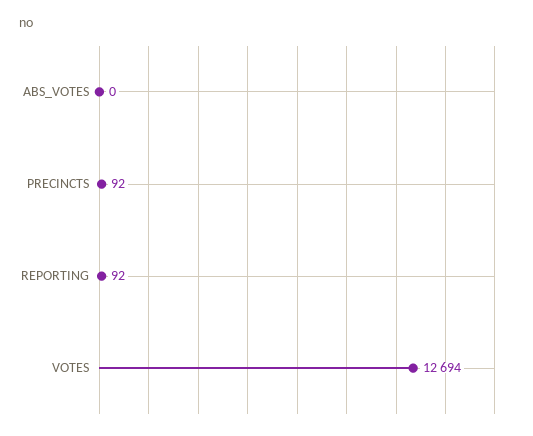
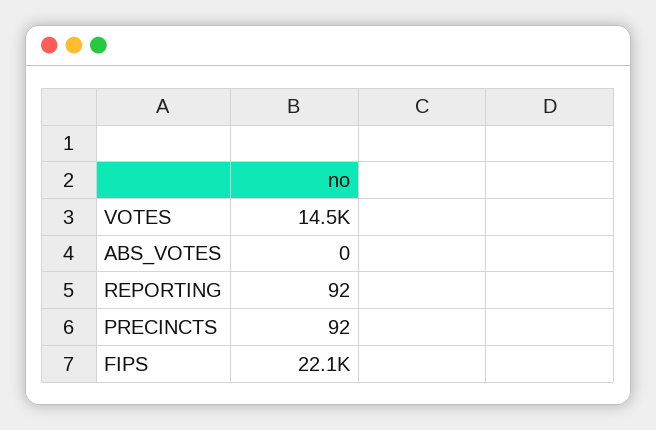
VOTES: 12694 -> 14500
FIPS: none -> 22100

